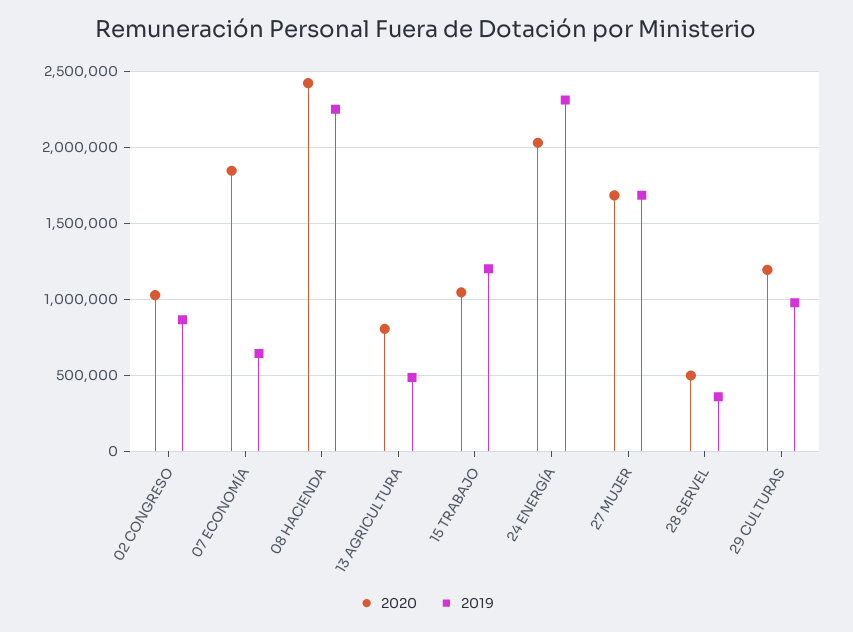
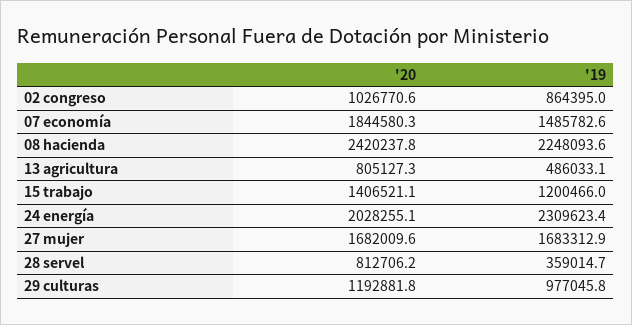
2019, 07 ECONOMÍA: 650000 -> 1485782.6
2020, 15 TRABAJO: 1050000 -> 1406521.1
2020, 28 SERVEL: 500000 -> 812706.2

